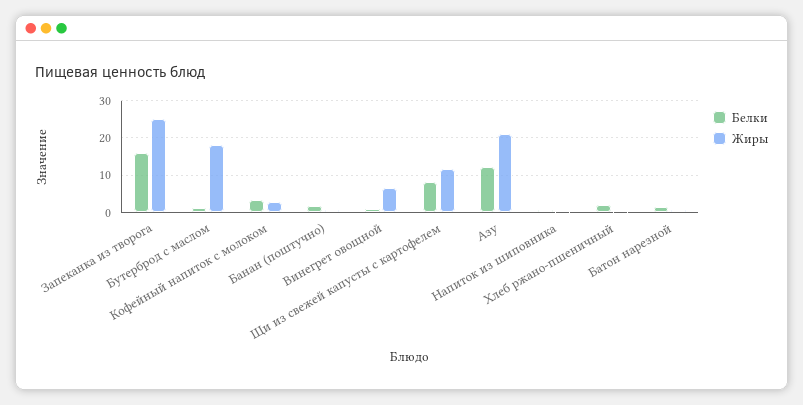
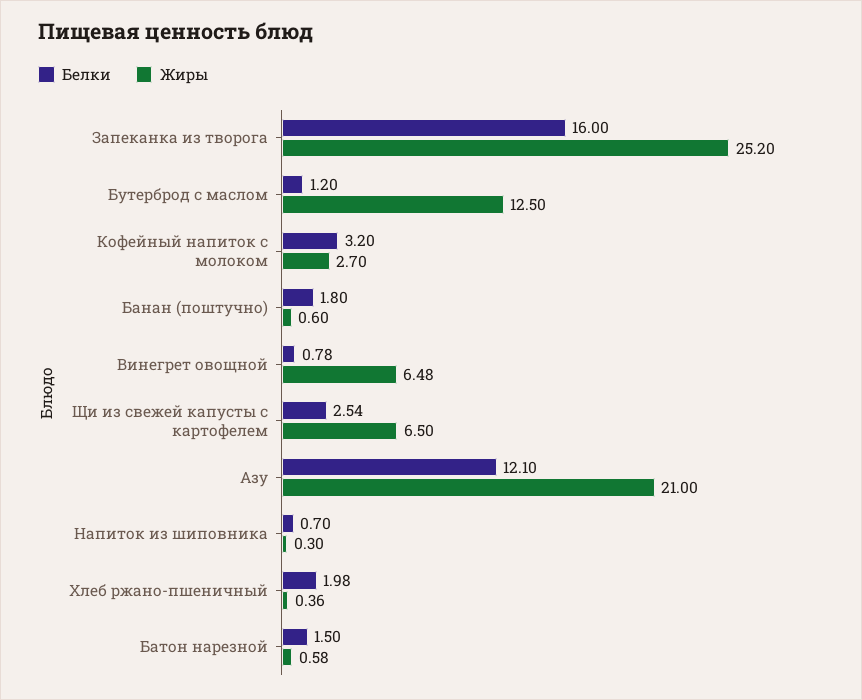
Жиры, Бутерброд с маслом: 18 -> 12.5
Белки, Щи из свежей капусты с картофелем: 8 -> 2.54
Жиры, Щи из свежей капусты с картофелем: 12 -> 6.5

